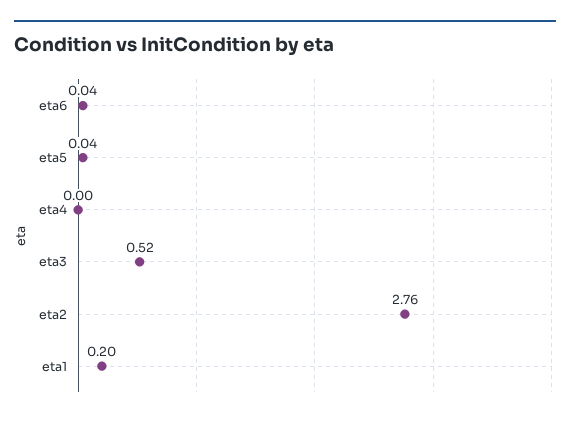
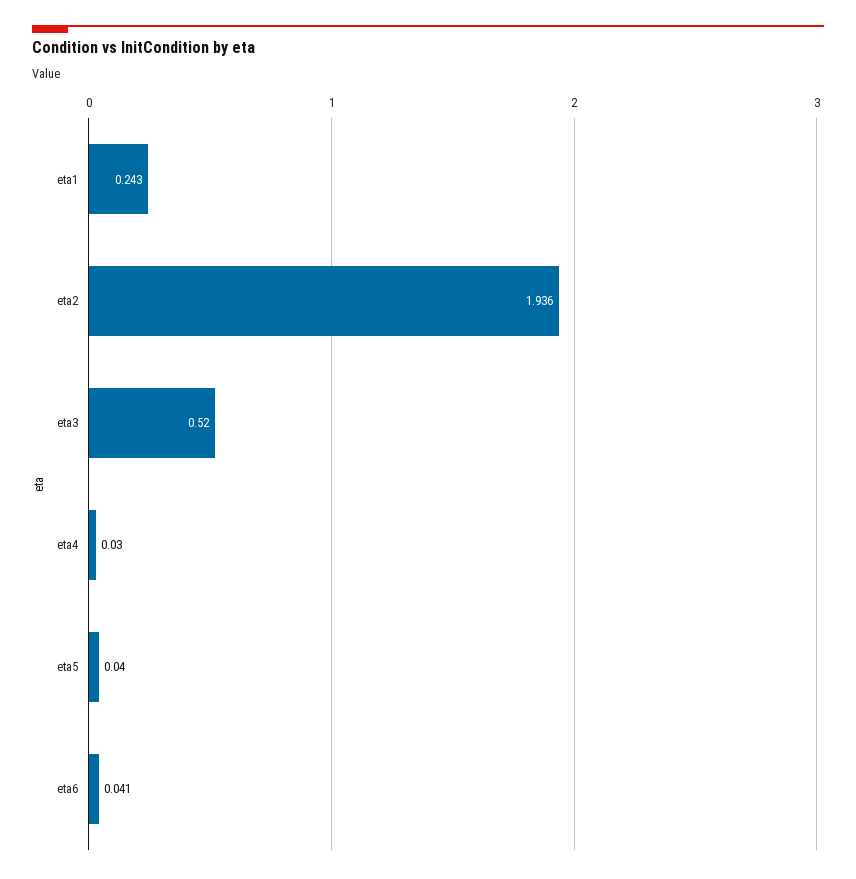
eta4: 0 -> 0.03
eta2: 2.76 -> 1.936
eta1: 0.2 -> 0.243

